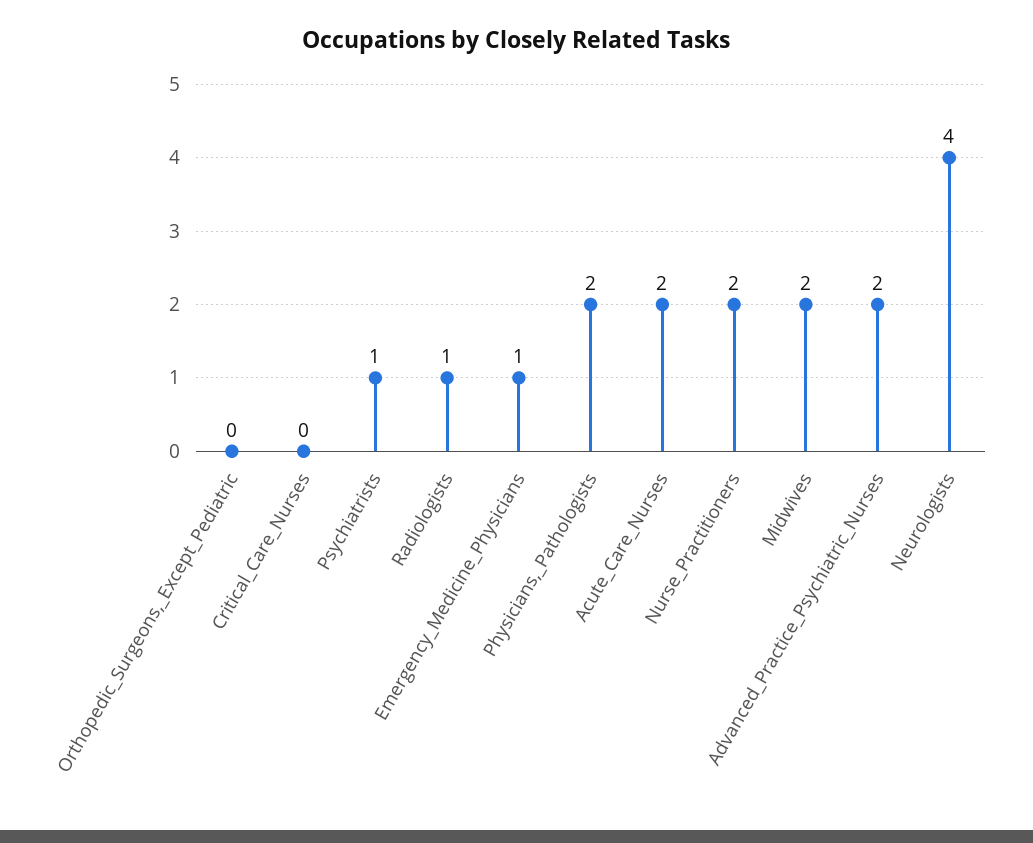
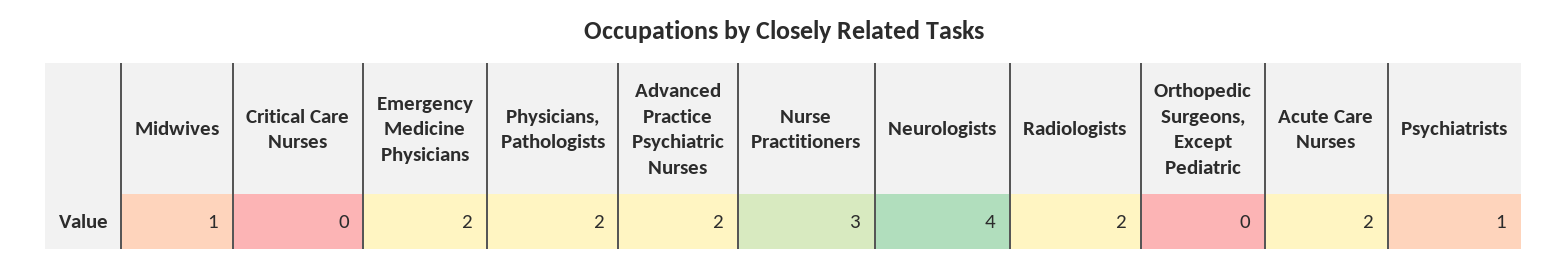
Radiologists: 1 -> 2
Emergency_Medicine_Physicians: 1 -> 2
Nurse_Practitioners: 2 -> 3
Midwives: 2 -> 1

